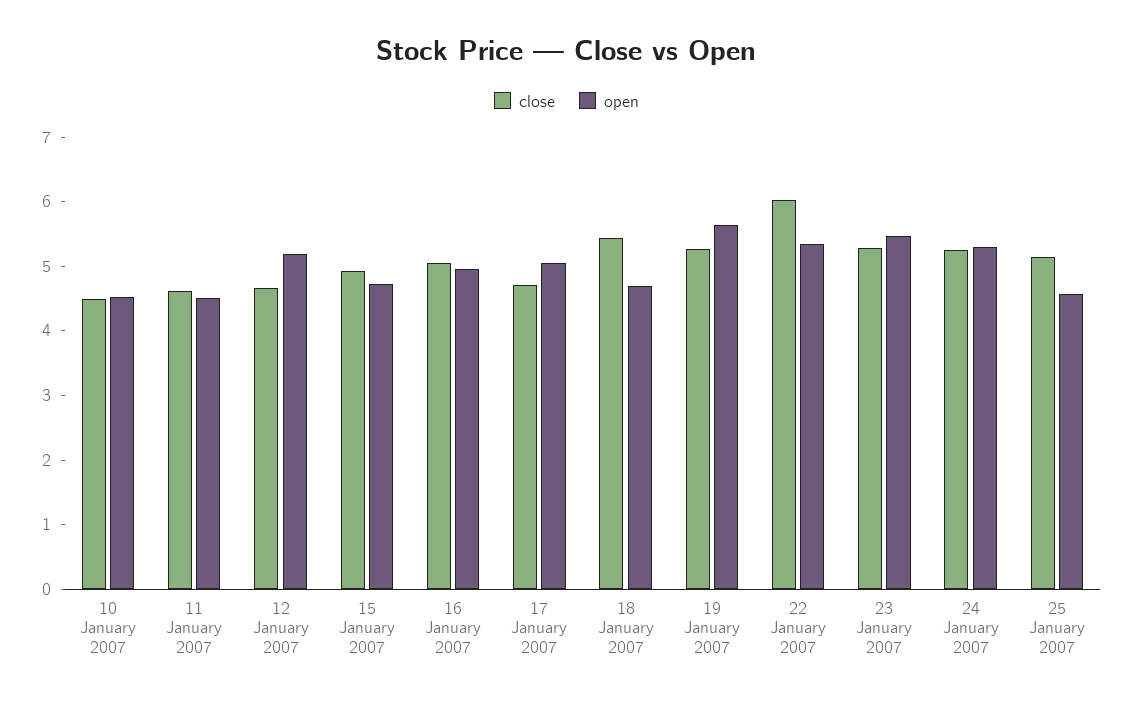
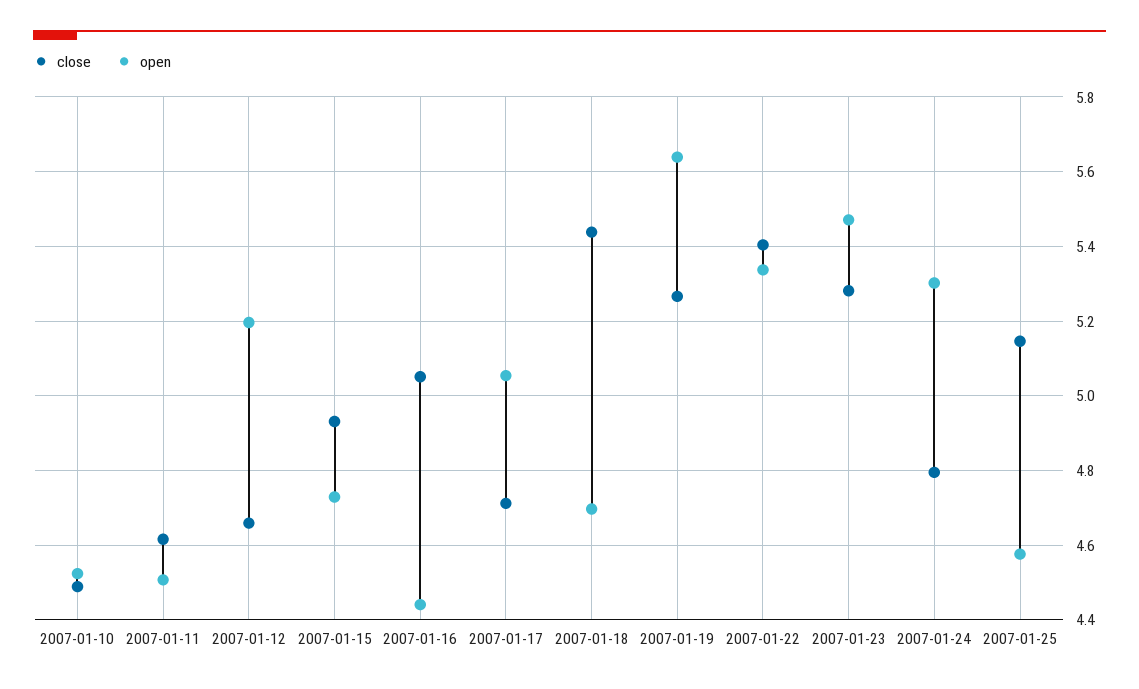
open, 16 January 2007: 5 -> 4.44
close, 22 January 2007: 6 -> 5.4
close, 24 January 2007: 5.2 -> 4.8

